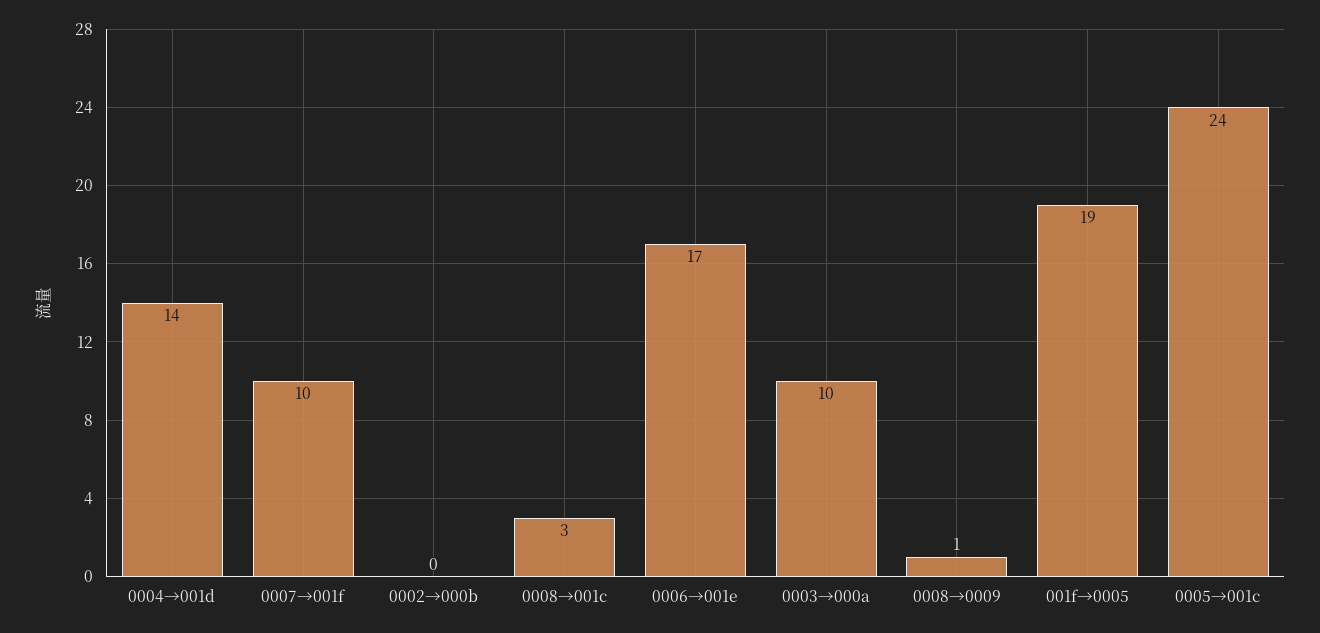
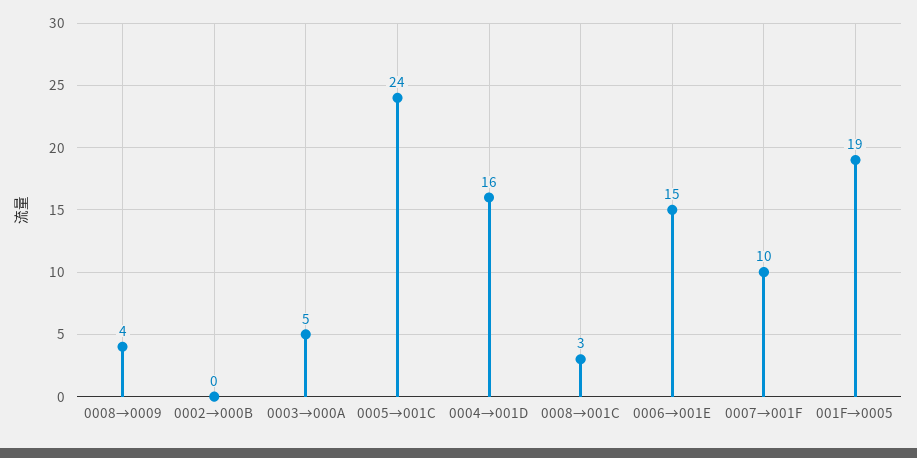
0004→001d: 14 -> 16
0006→001e: 17 -> 15
0003→000a: 10 -> 5
0008→0009: 1 -> 4

